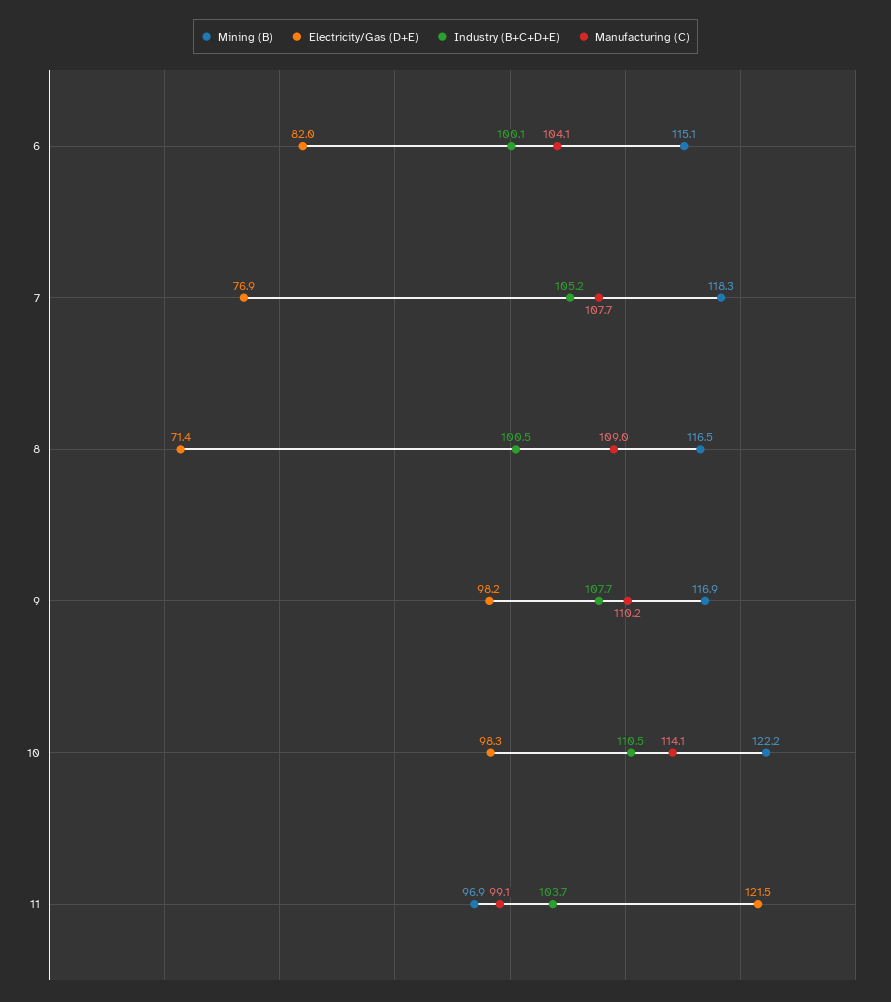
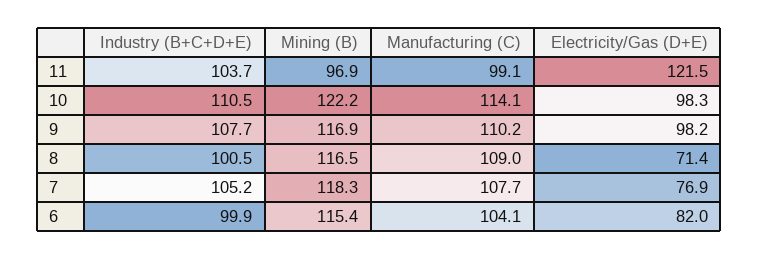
Mining (B), 6: 115.1 -> 115.4
Industry (B+C+D+E), 6: 100.1 -> 99.9

